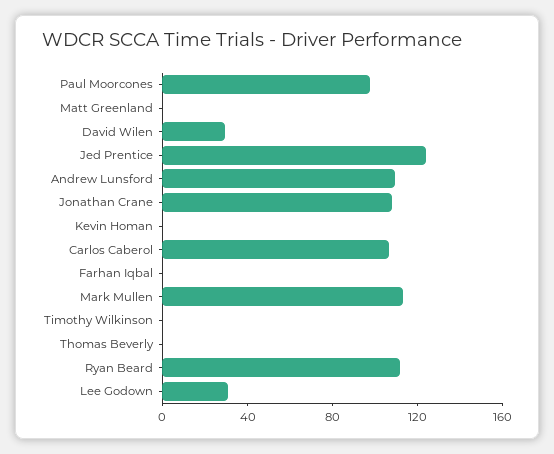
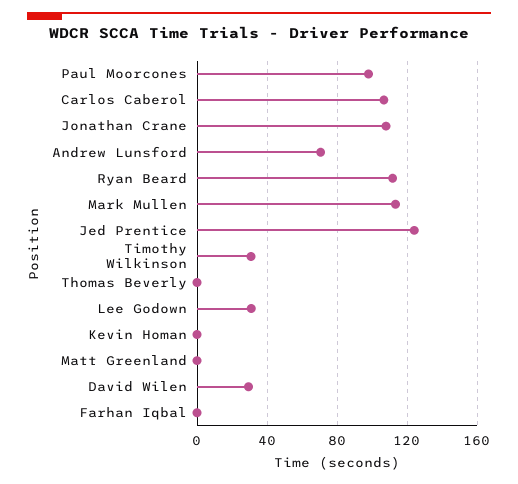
Andrew Lunsford: 110 -> 70
Timothy Wilkinson: 0 -> 30

